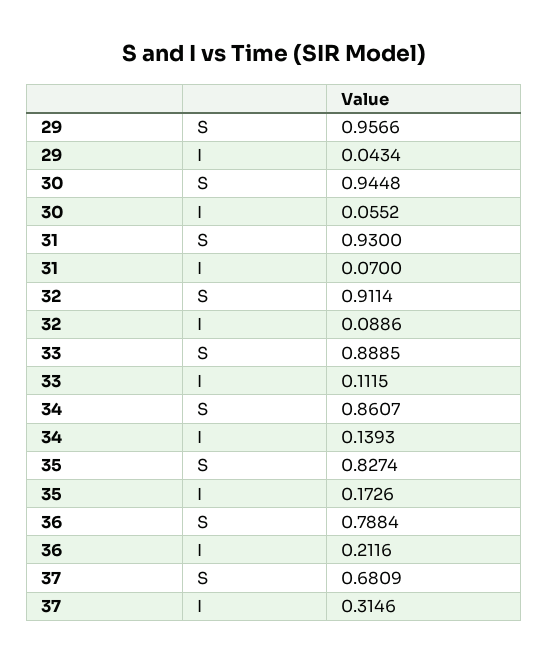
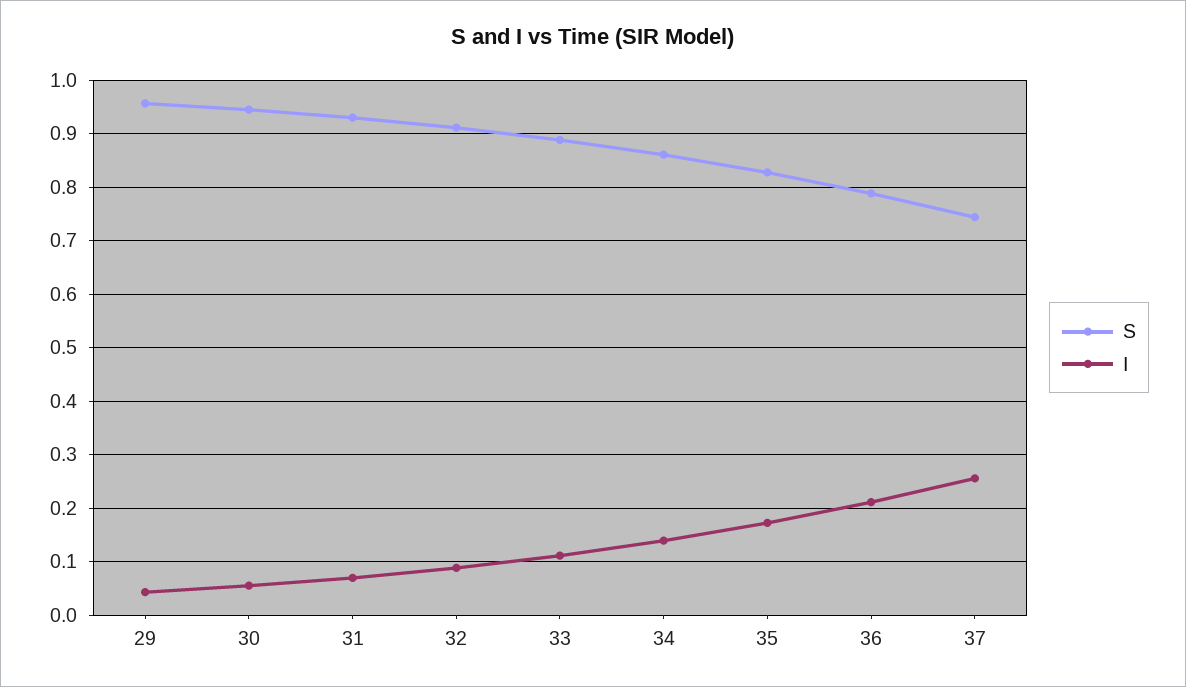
S, 37: 0.6809 -> 0.74
I, 37: 0.3146 -> 0.26

